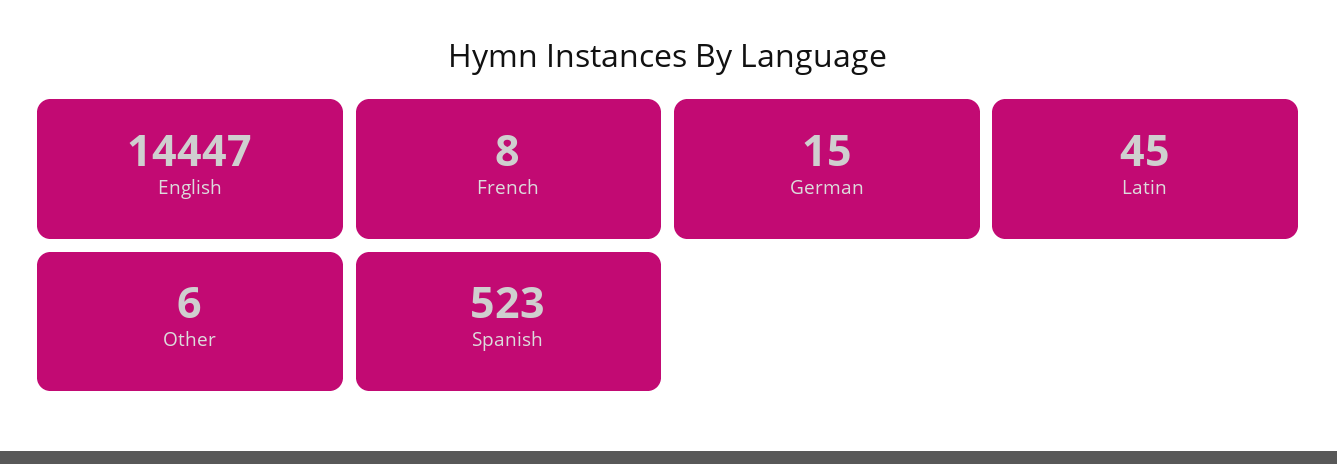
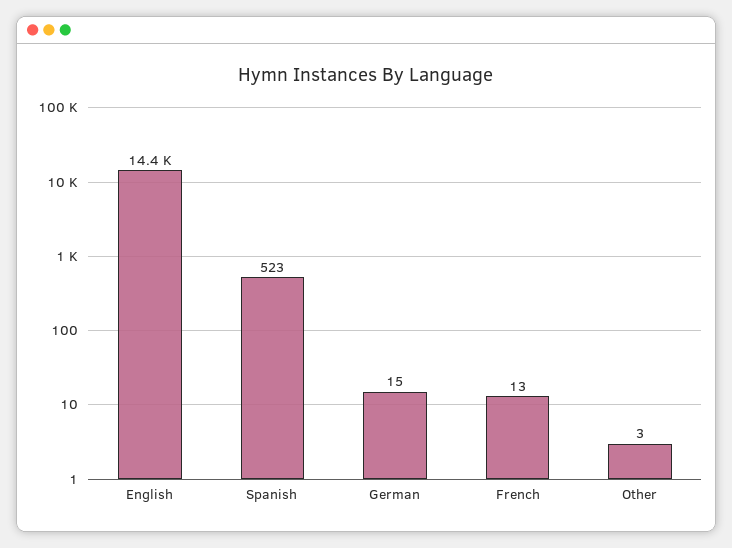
French: 8 -> 13
Latin: 45 -> none
Other: 6 -> 3

